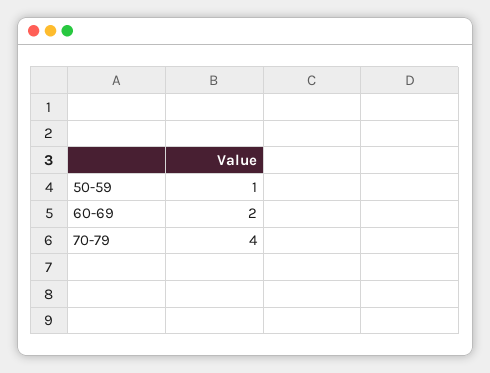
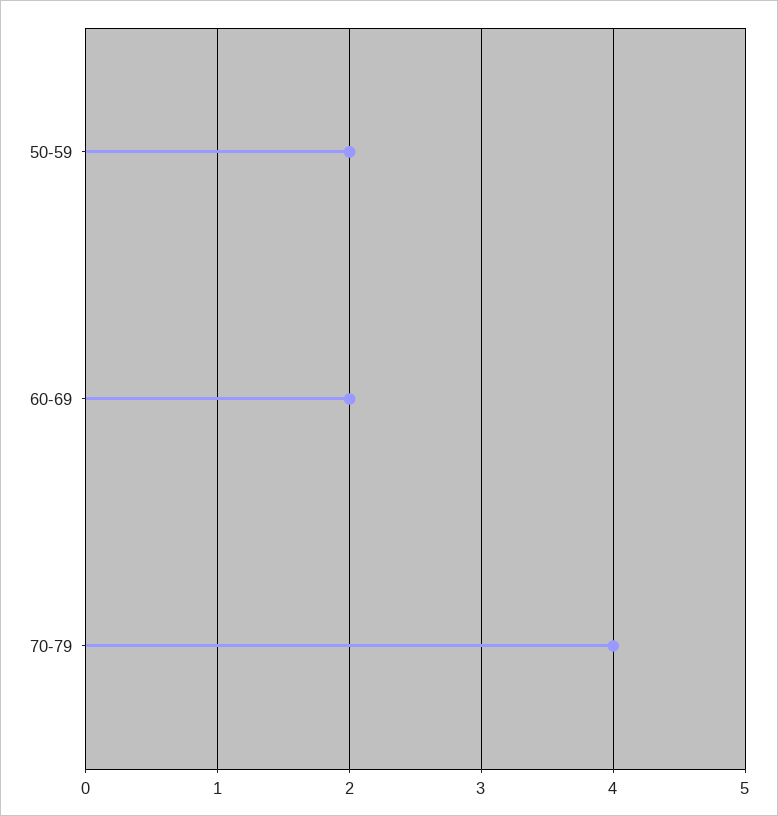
50-59: 1 -> 2

